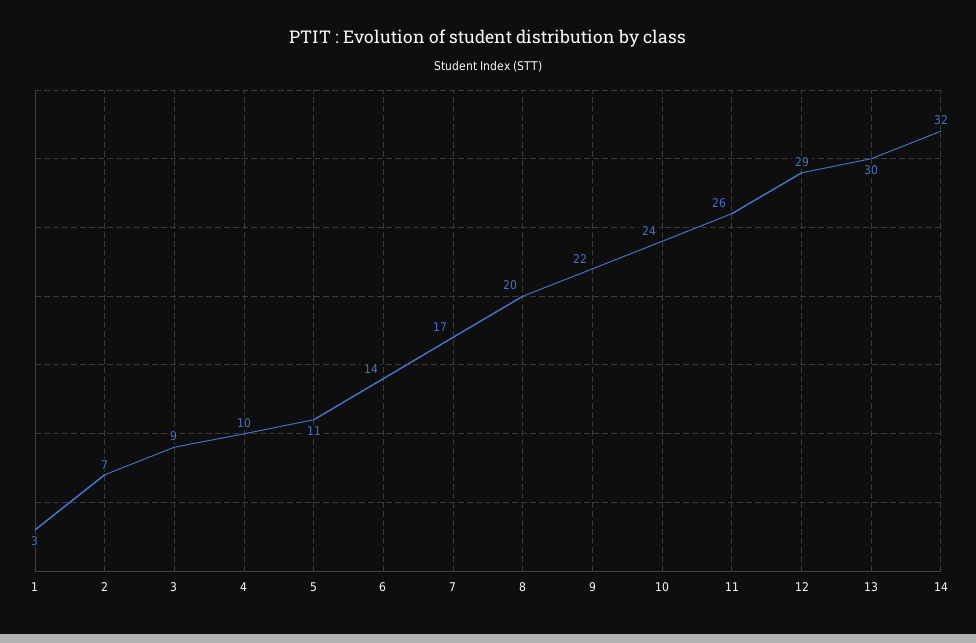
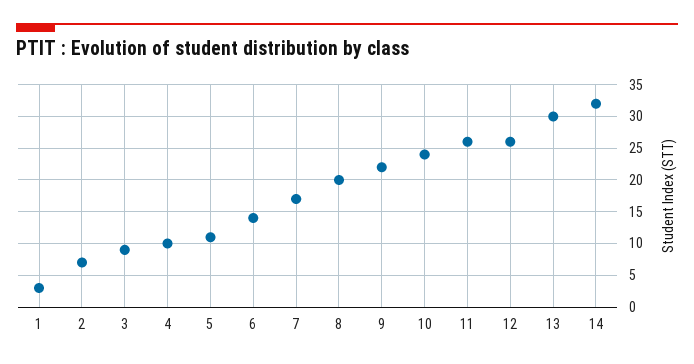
12: 29 -> 26

